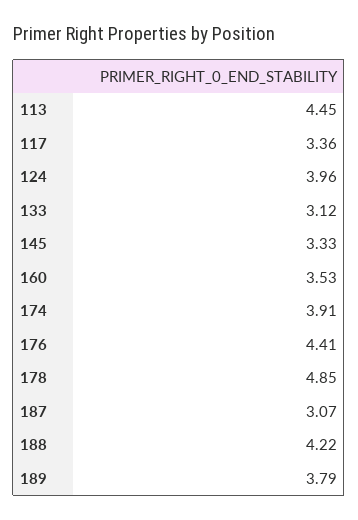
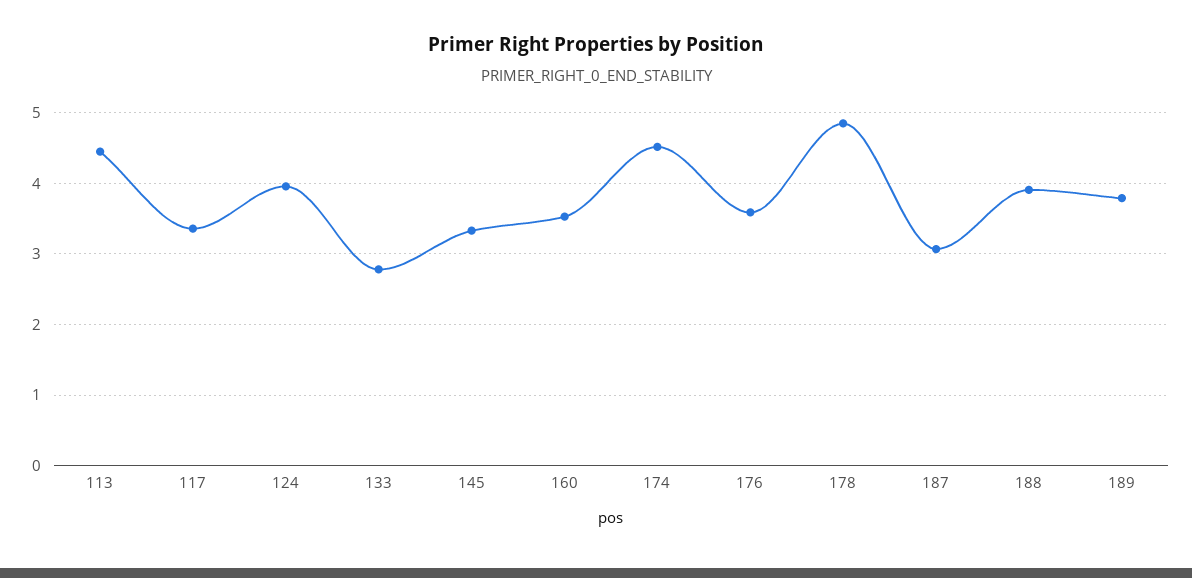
133: 3.12 -> 2.8
174: 3.91 -> 4.5
176: 4.41 -> 3.6
188: 4.22 -> 3.9

